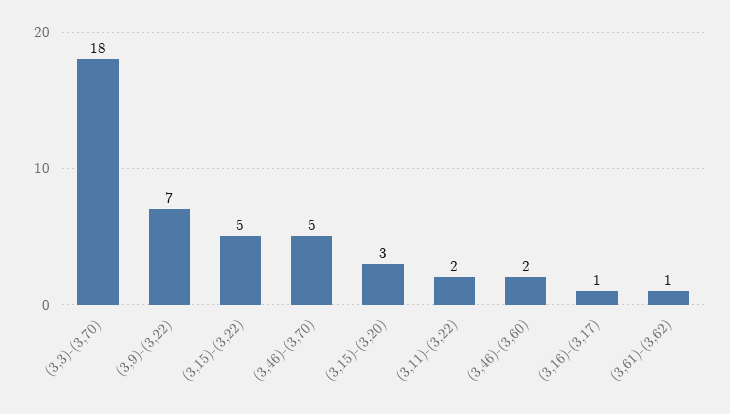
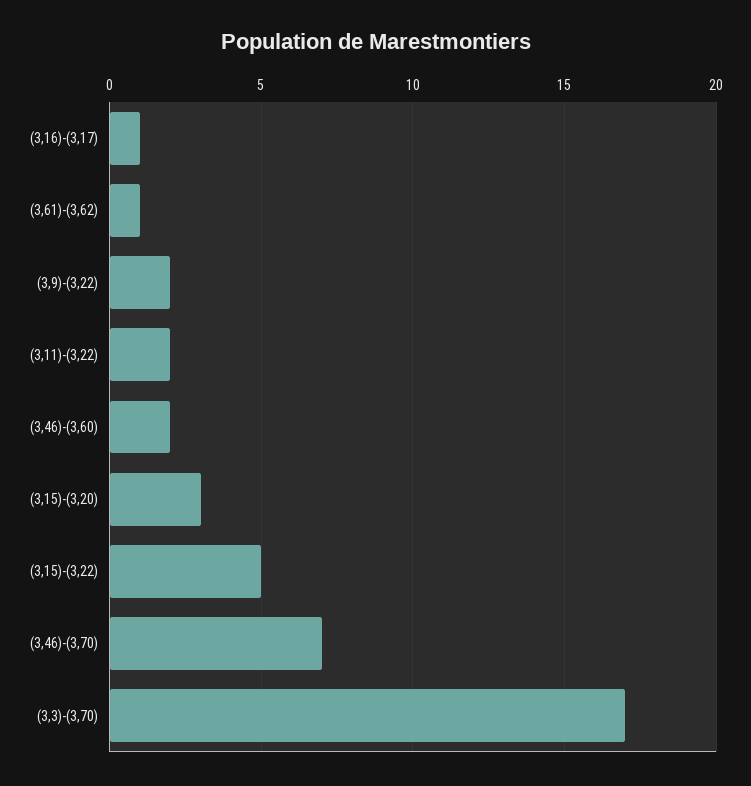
(3,3)-(3,70): 18 -> 17
(3,9)-(3,22): 7 -> 2
(3,46)-(3,70): 5 -> 7

